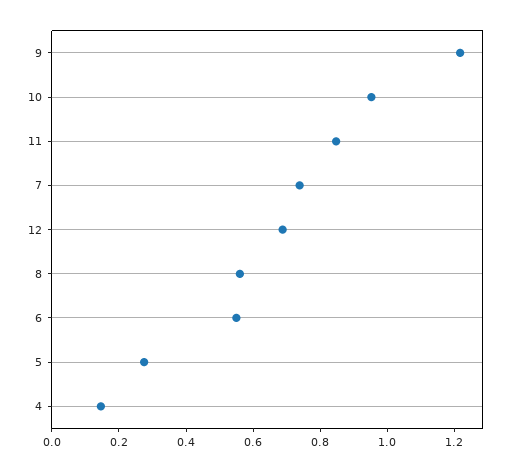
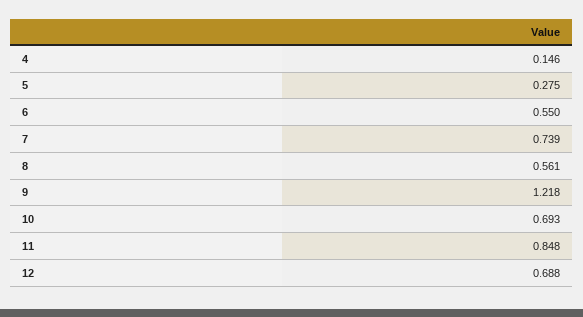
10: 0.95 -> 0.693

